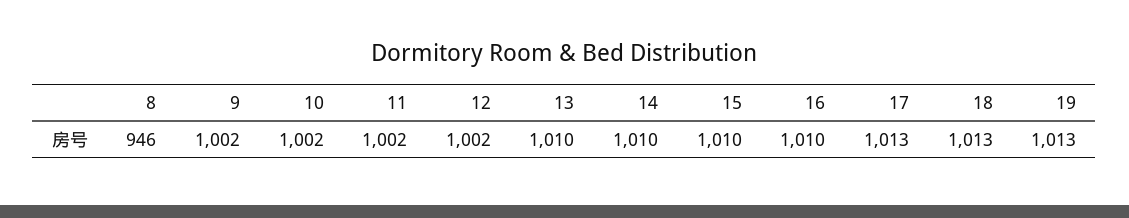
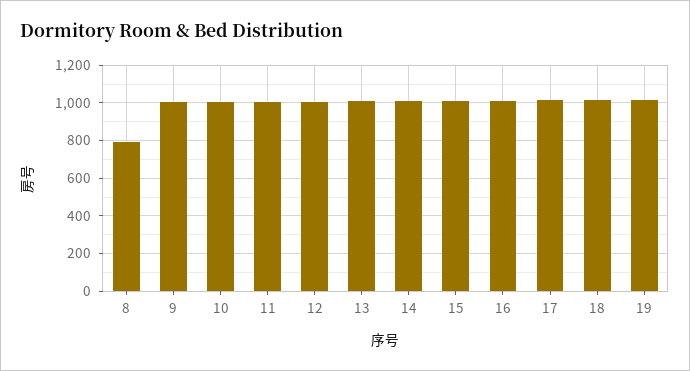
8: 946 -> 800

